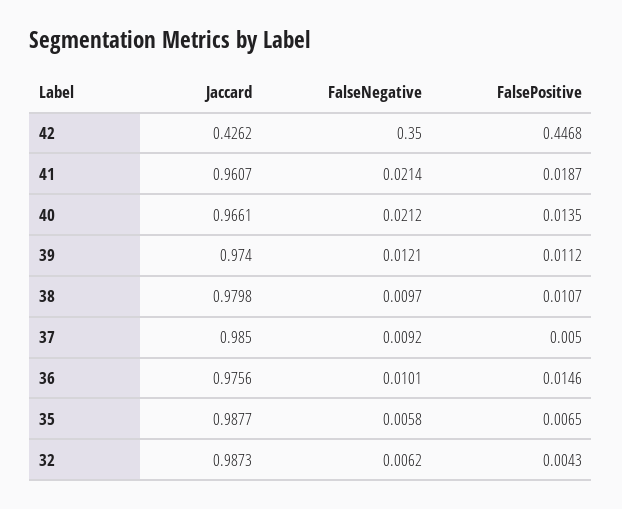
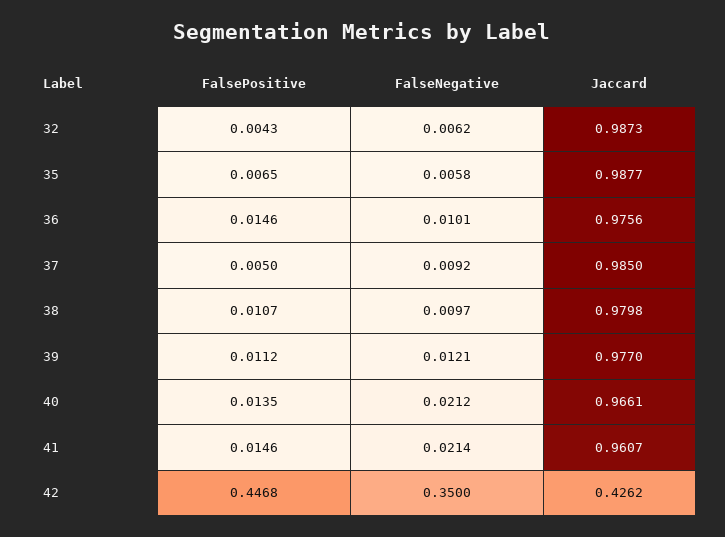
FalsePositive, 41: 0.0187 -> 0.0146
Jaccard, 39: 0.974 -> 0.977

